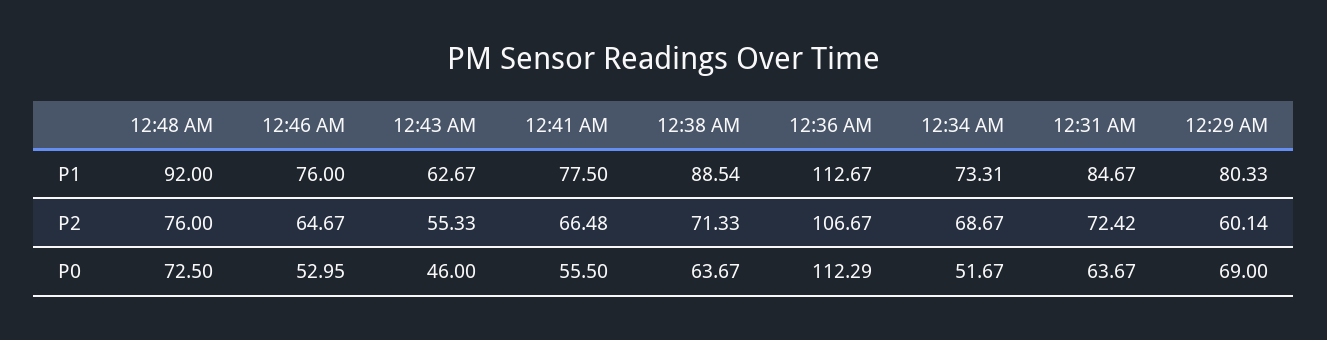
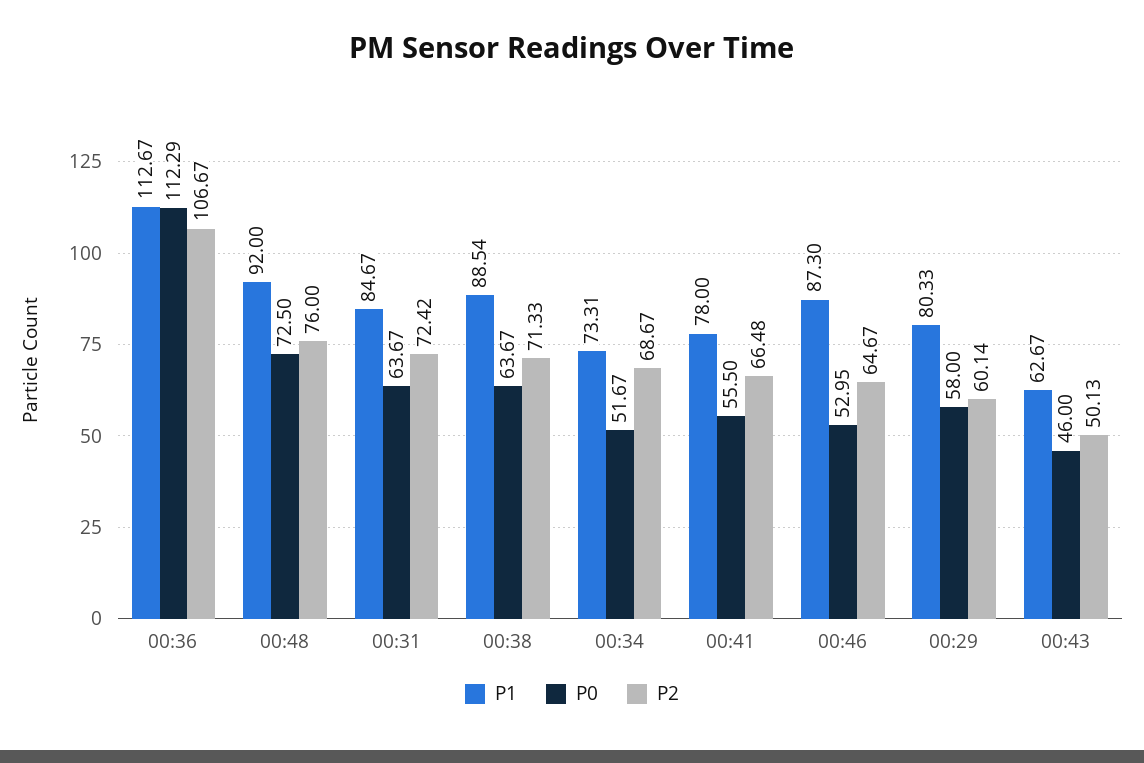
P1, 12:46 AM: 76 -> 87.3
P1, 12:41 AM: 77.5 -> 78
P2, 12:43 AM: 55.33 -> 50.13
P0, 12:29 AM: 69 -> 58

